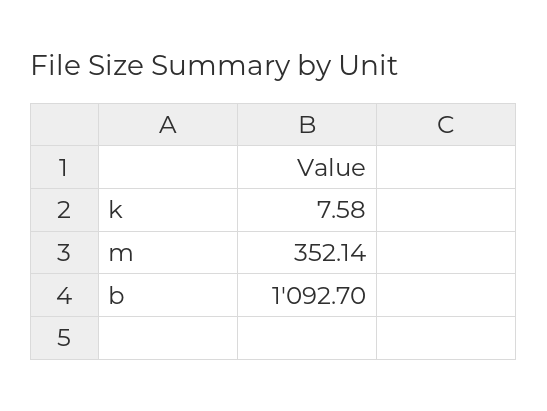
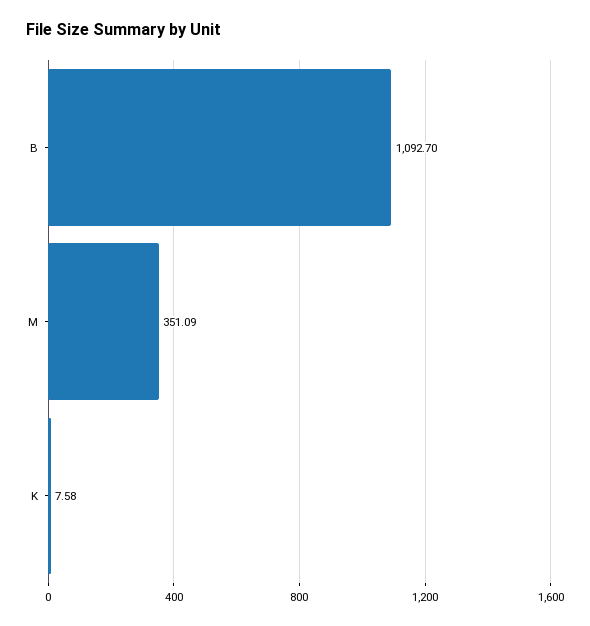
m: 352.14 -> 351.09

